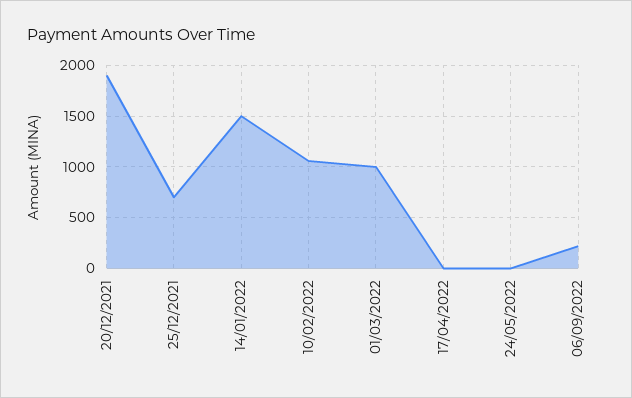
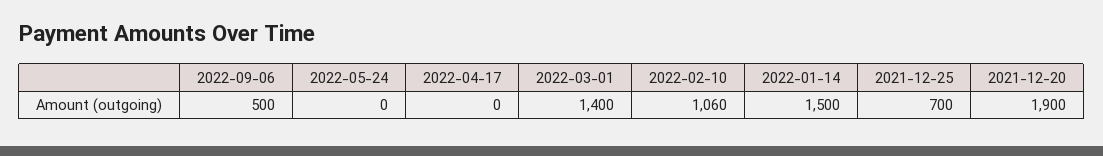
01/03/2022: 1000 -> 1400
06/09/2022: 200 -> 500

